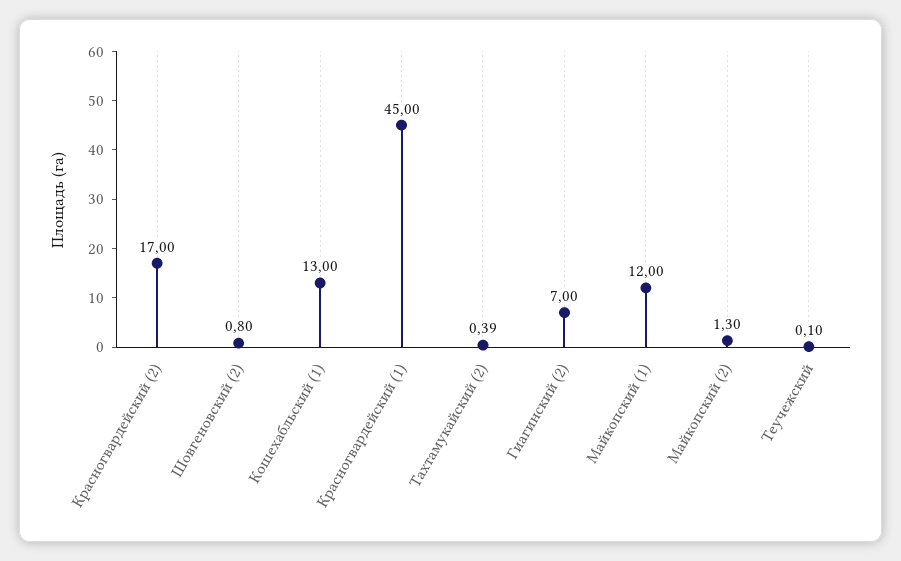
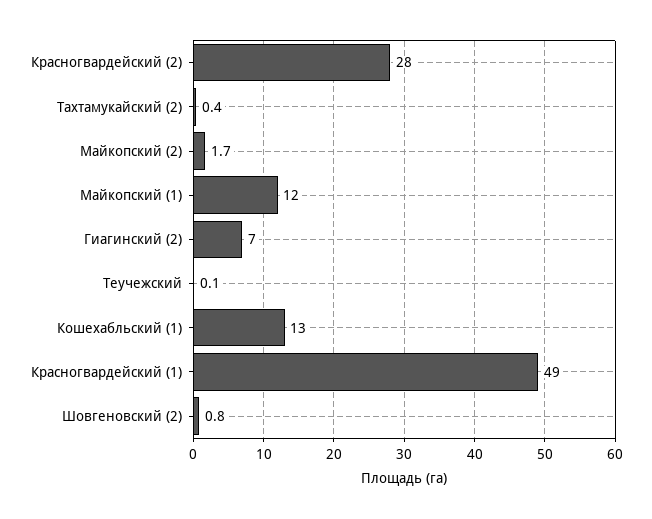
Красногвардейский (2): 17 -> 28
Красногвардейский (1): 45 -> 49
Майкопский (2): 1.3 -> 1.7

